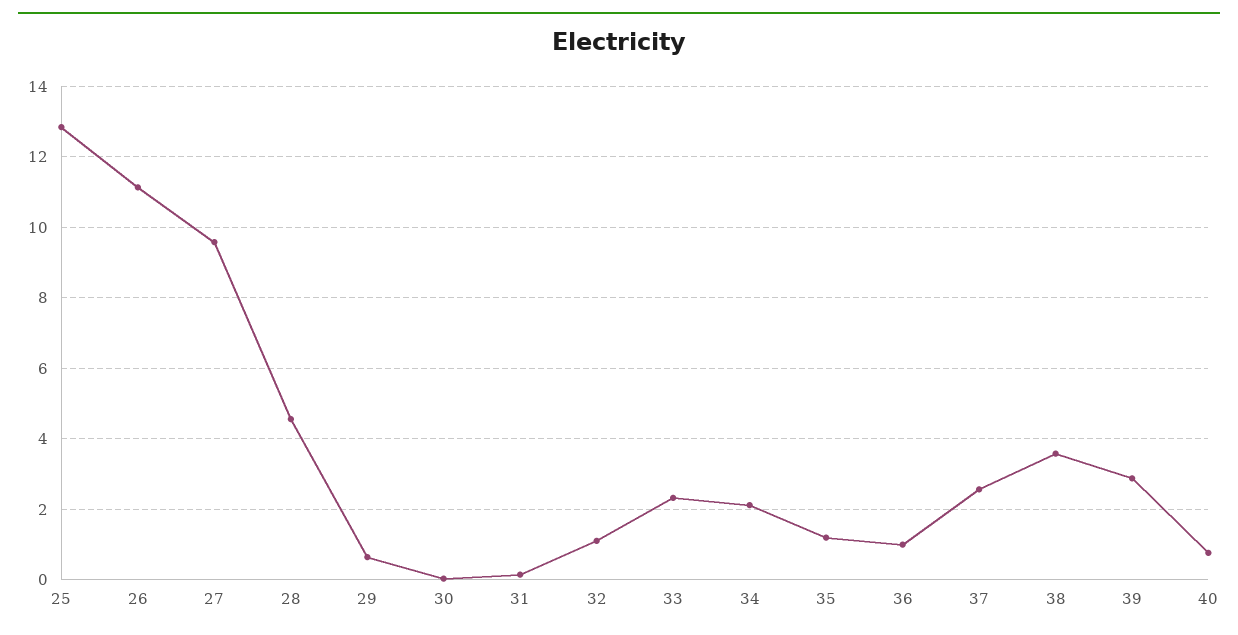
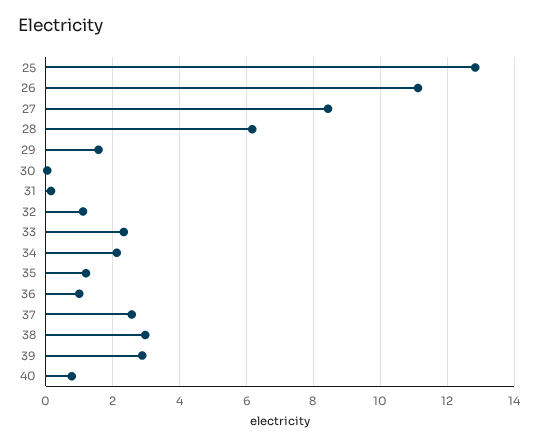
27: 9.6 -> 8.4
28: 4.6 -> 6.2
29: 0.6 -> 1.6
38: 3.6 -> 3

